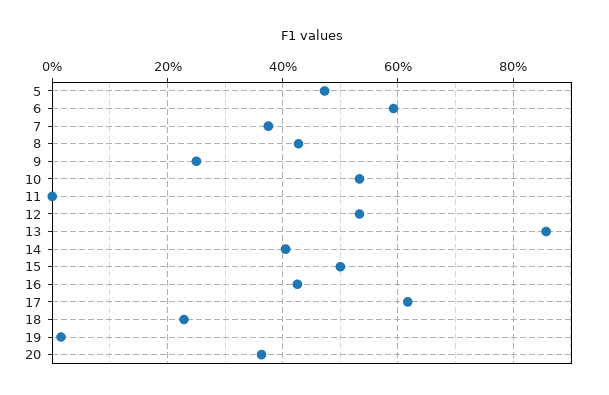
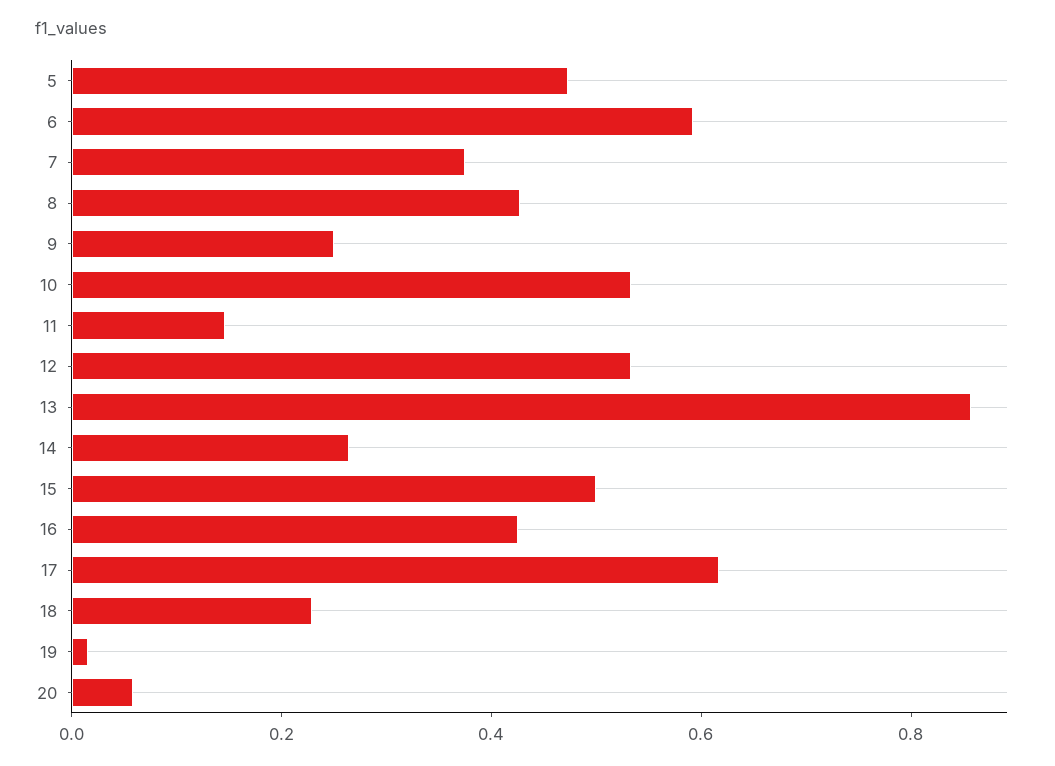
11: 0 -> 0.15
14: 0.4 -> 0.25
20: 0.36 -> 0.05

